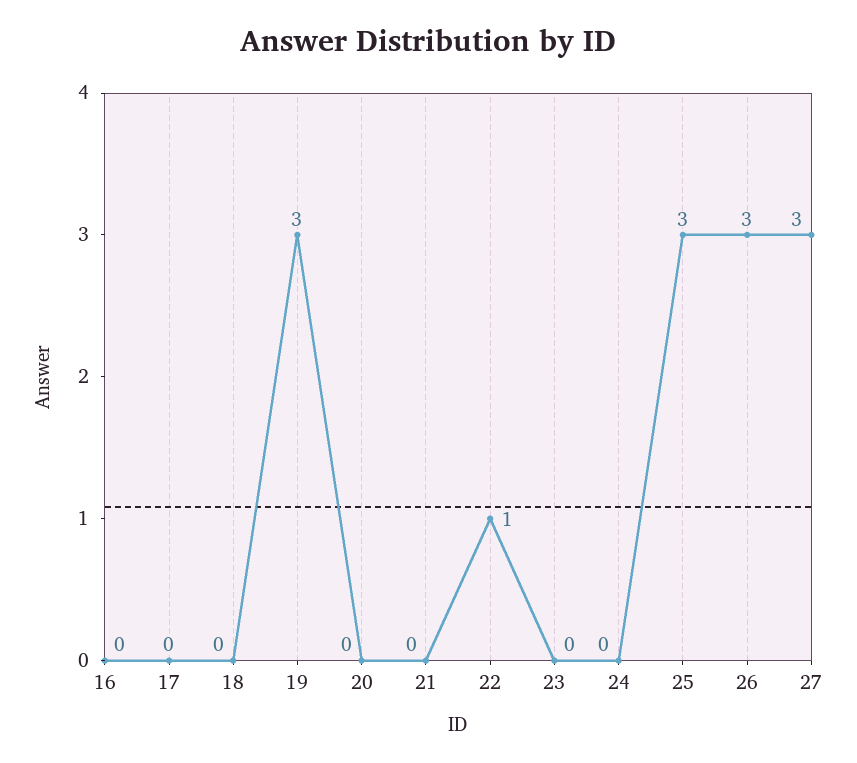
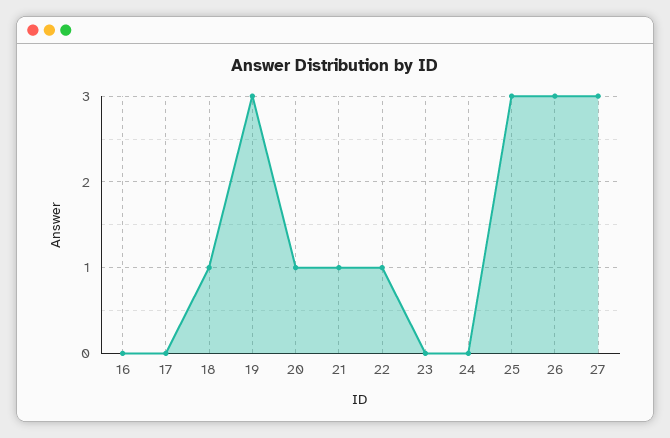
18: 0 -> 1
20: 0 -> 1
21: 0 -> 1

